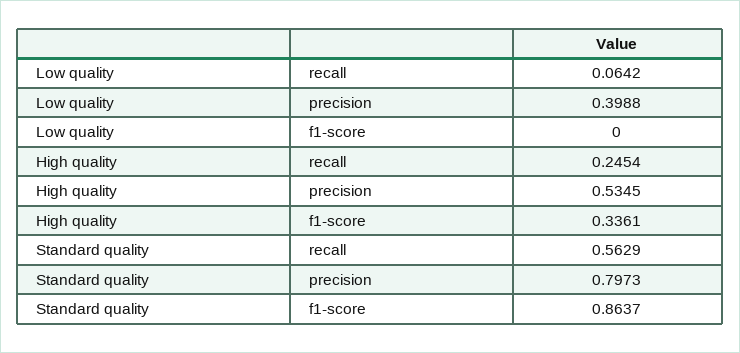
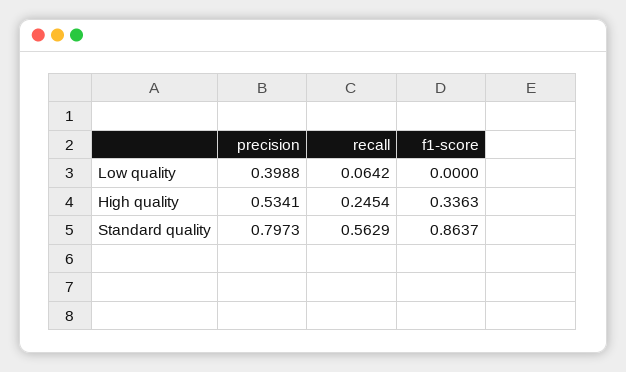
High quality, precision: 0.5345 -> 0.5341
High quality, f1-score: 0.3361 -> 0.3363

